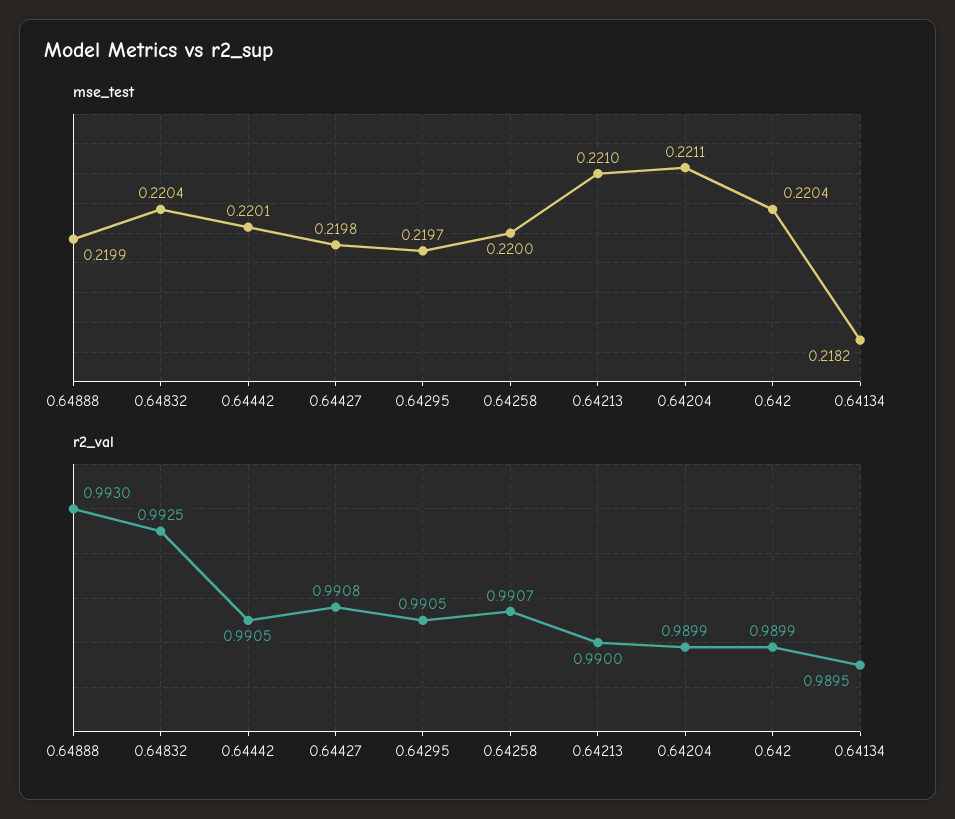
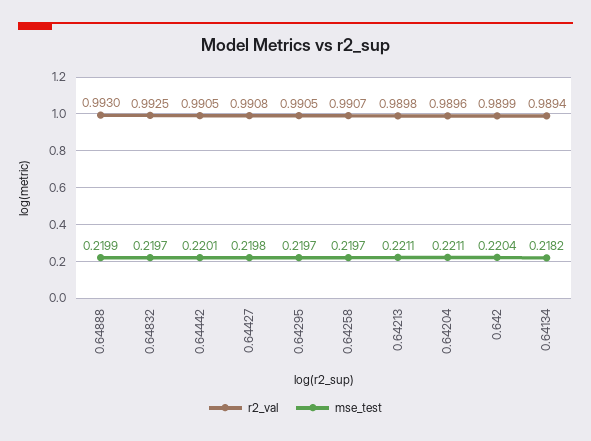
mse_test, 0.64832: 0.2204 -> 0.2197
mse_test, 0.64258: 0.22 -> 0.2197
mse_test, 0.64213: 0.221 -> 0.2211
r2_val, 0.64213: 0.99 -> 0.9898
r2_val, 0.64204: 0.9899 -> 0.9896
r2_val, 0.64134: 0.9895 -> 0.9894

